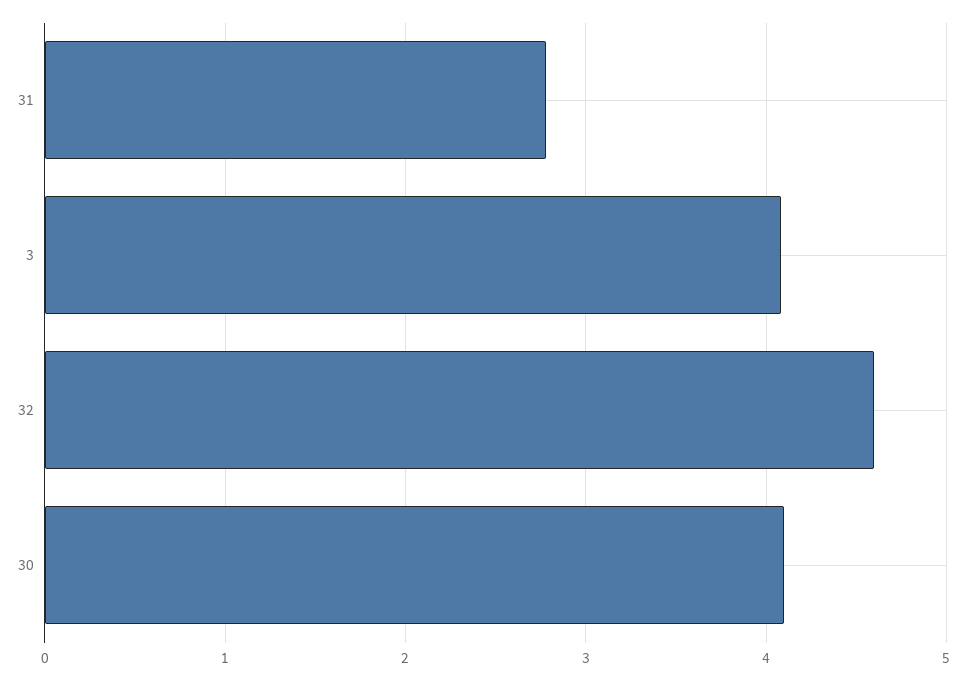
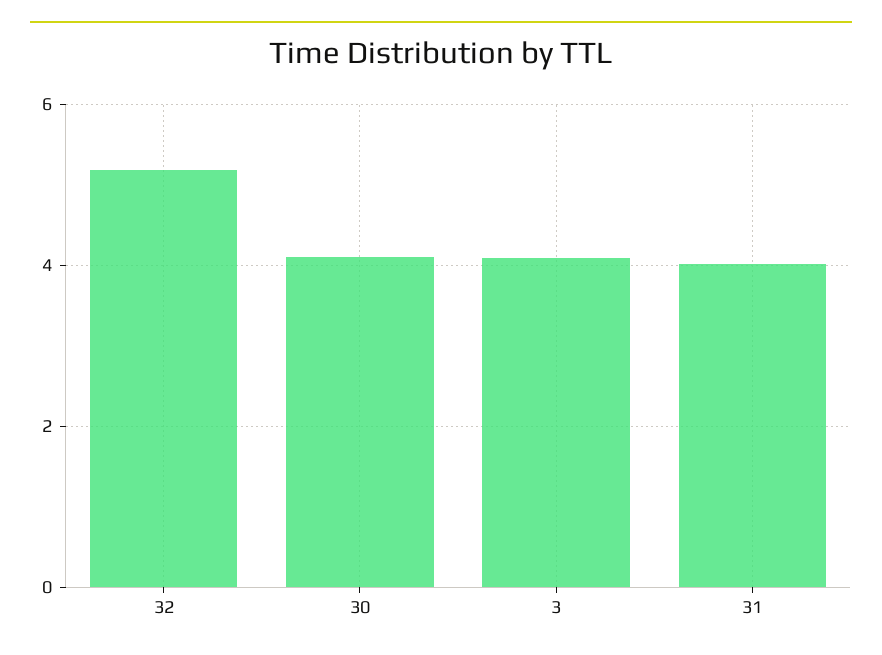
31: 2.8 -> 4
32: 4.6 -> 5.2

